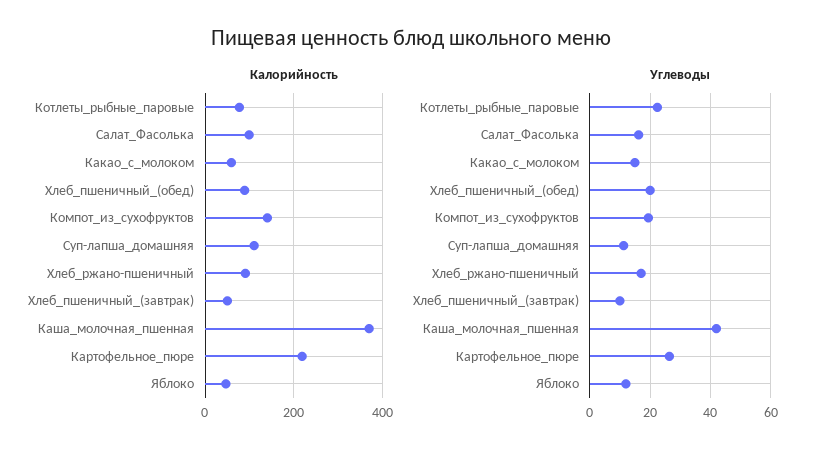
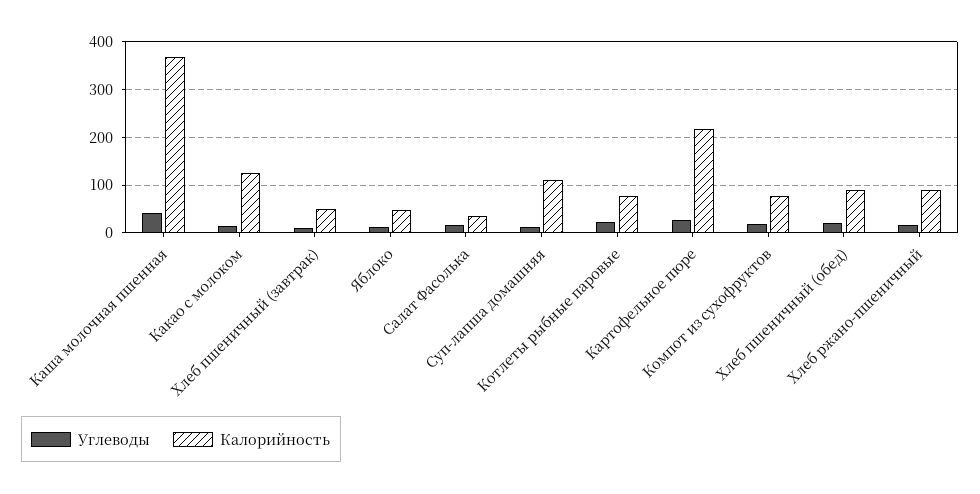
Калорийность, Салат_Фасолька: 100 -> 40
Калорийность, Какао_с_молоком: 60 -> 120
Калорийность, Компот_из_сухофруктов: 140 -> 80

